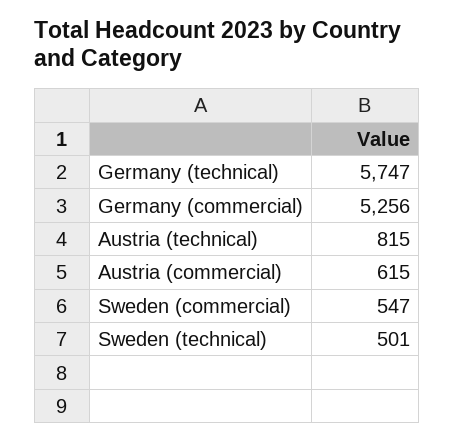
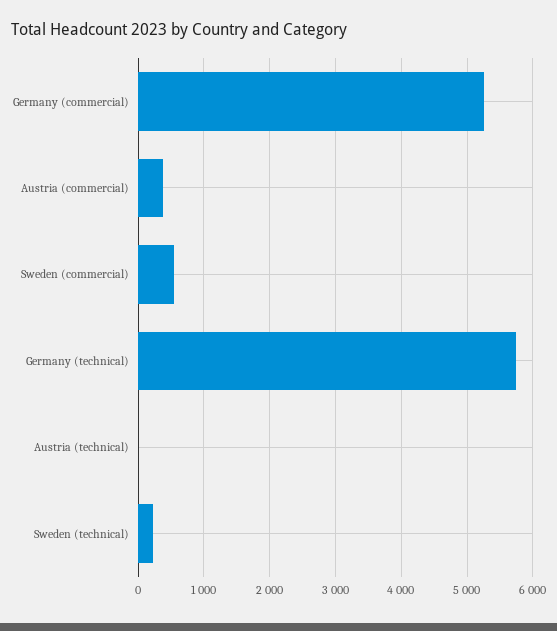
Austria (technical): 815 -> 0
Austria (commercial): 615 -> 400
Sweden (technical): 501 -> 200

